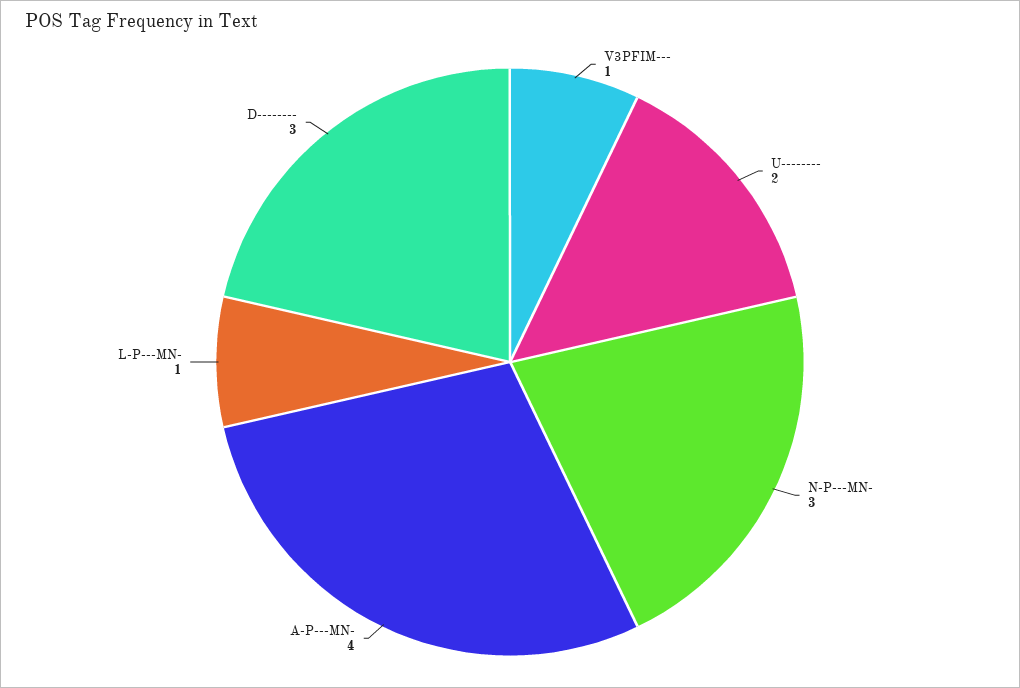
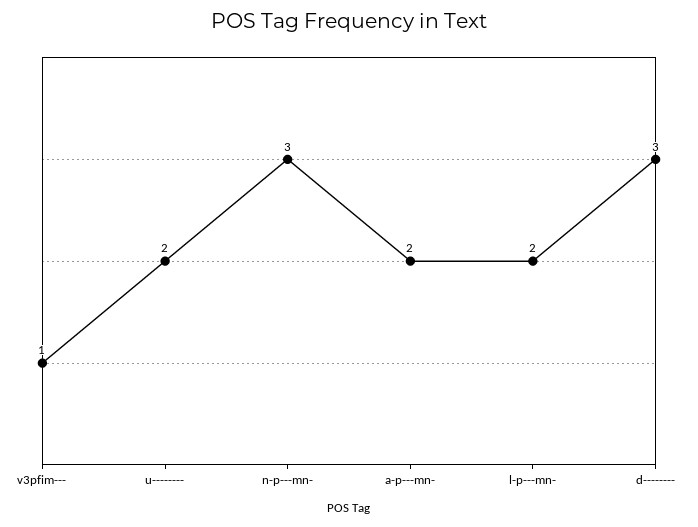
A-P---MN-: 4 -> 2
L-P---MN-: 1 -> 2

